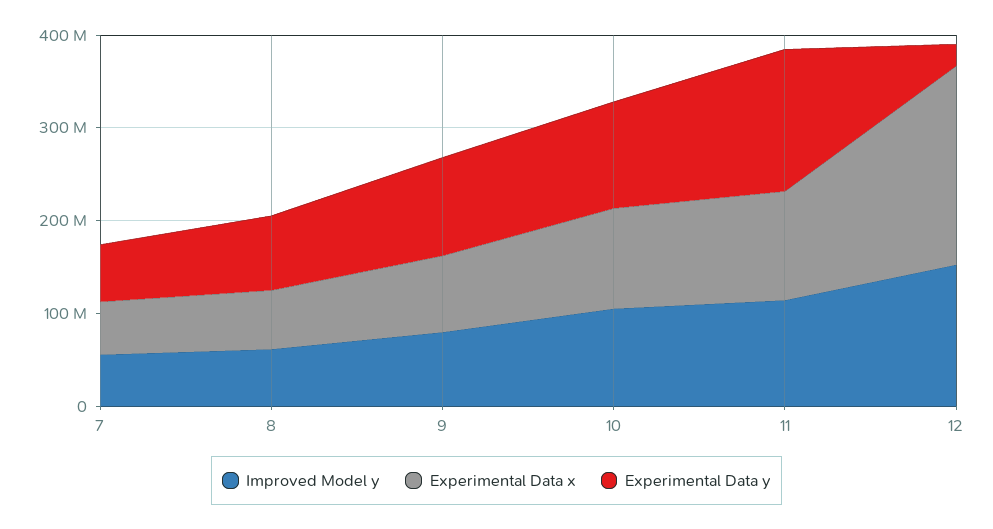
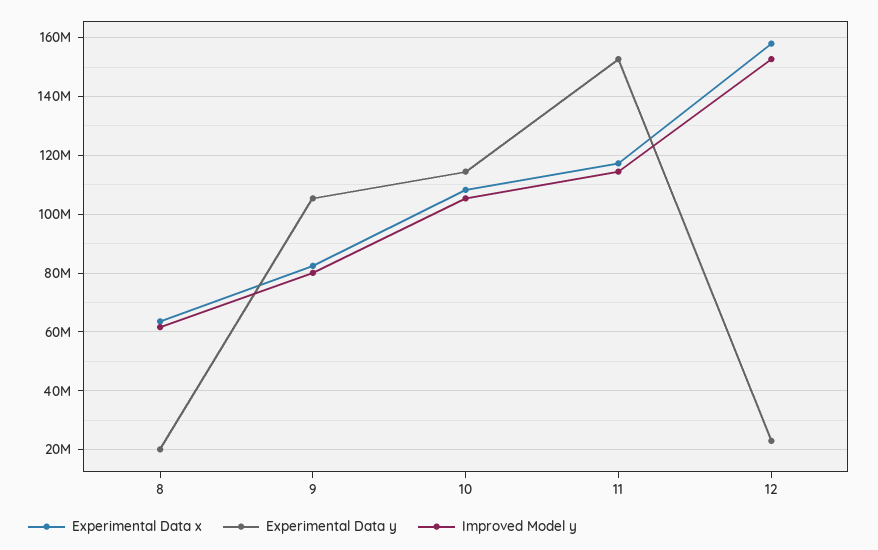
Improved Model y, 7: 60000000 -> none
Experimental Data x, 7: 60000000 -> none
Experimental Data y, 7: 60000000 -> none
Experimental Data y, 8: 80000000 -> 20000000
Experimental Data x, 12: 220000000 -> 157500000

